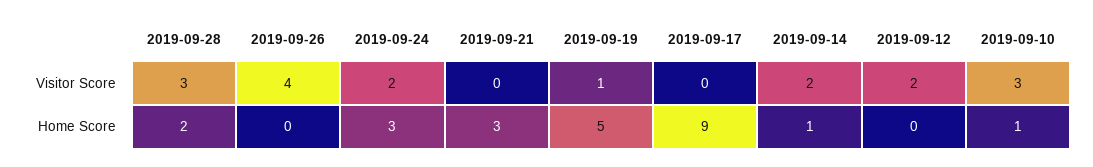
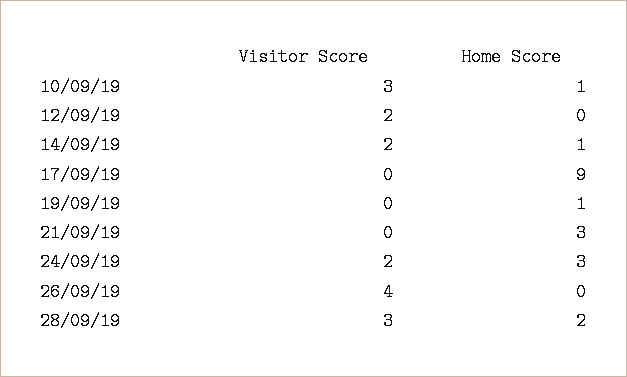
2019-09-19, Visitor Score: 1 -> 0
2019-09-19, Home Score: 5 -> 1

